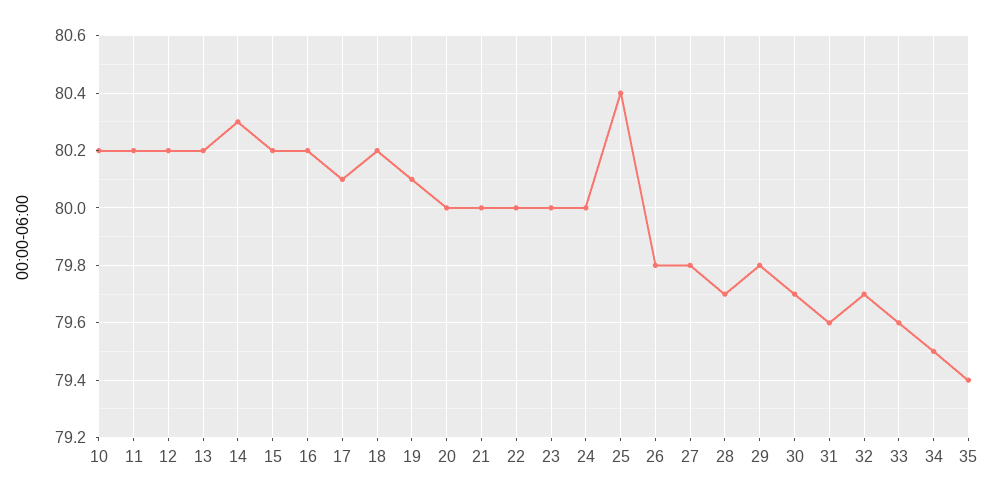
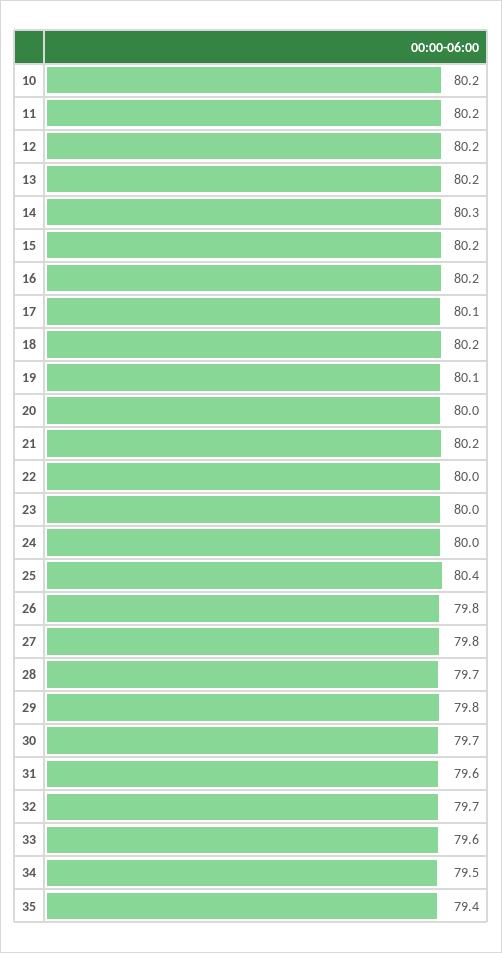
21: 80 -> 80.2

